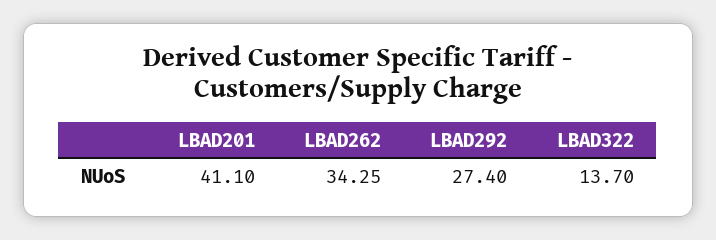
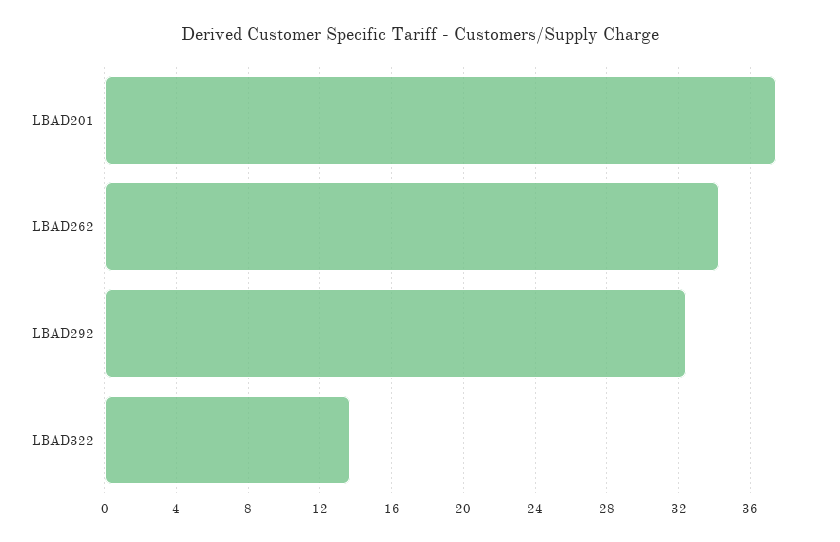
LBAD201: 41.1 -> 37.5
LBAD292: 27.4 -> 32.5

